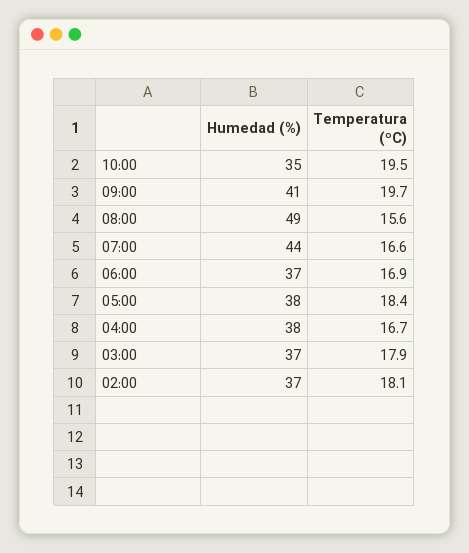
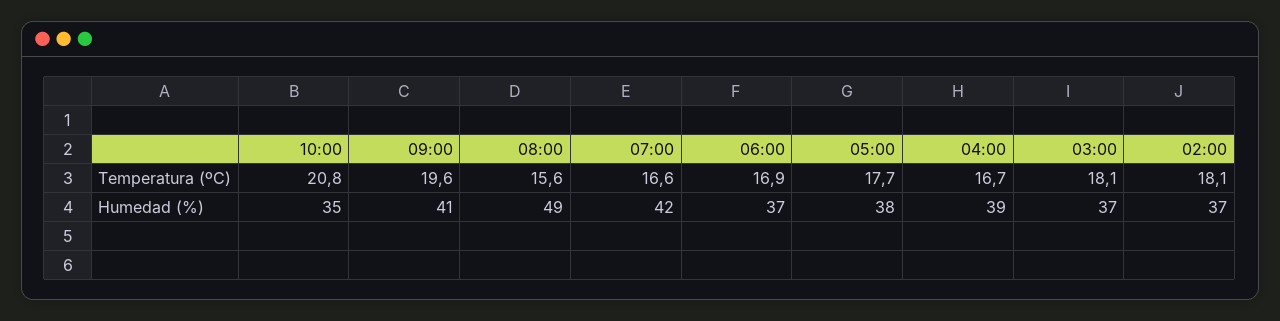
Temperatura (ºC), 10:00: 19.5 -> 20.8
Temperatura (ºC), 09:00: 19.7 -> 19.6
Humedad (%), 07:00: 44 -> 42
Temperatura (ºC), 05:00: 18.4 -> 17.7
Humedad (%), 04:00: 38 -> 39
Temperatura (ºC), 03:00: 17.9 -> 18.1

